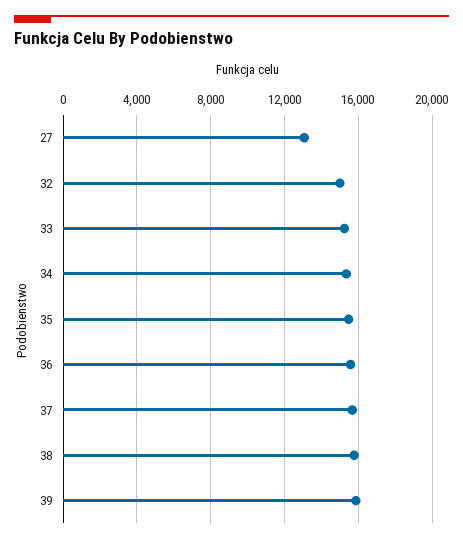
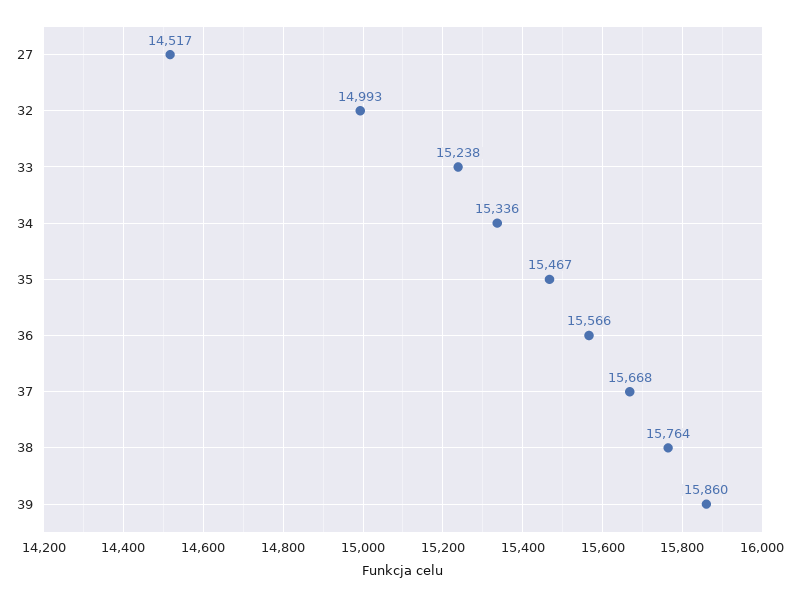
27: 13000 -> 14517

